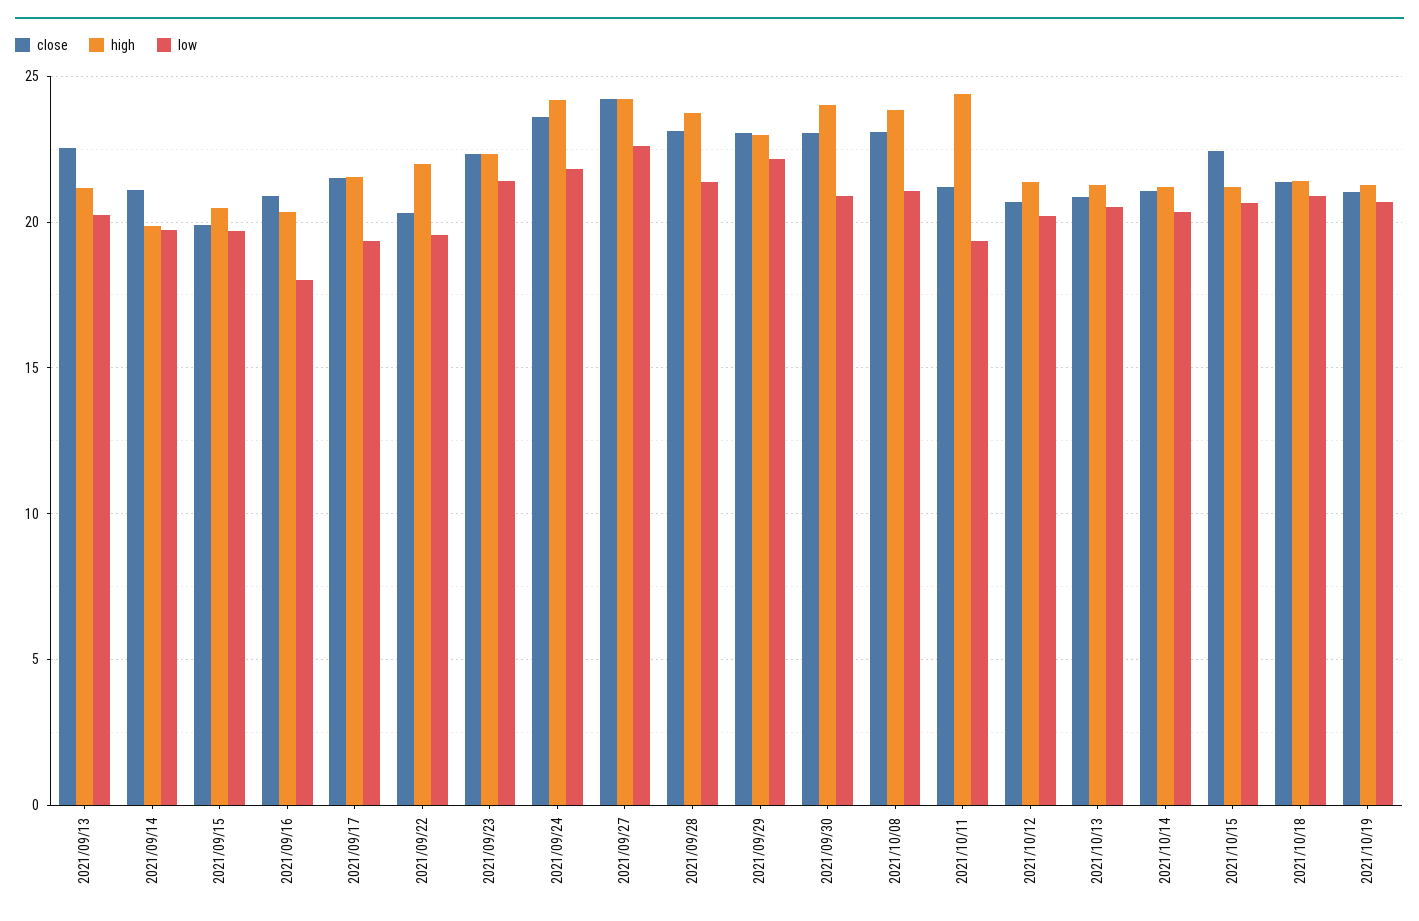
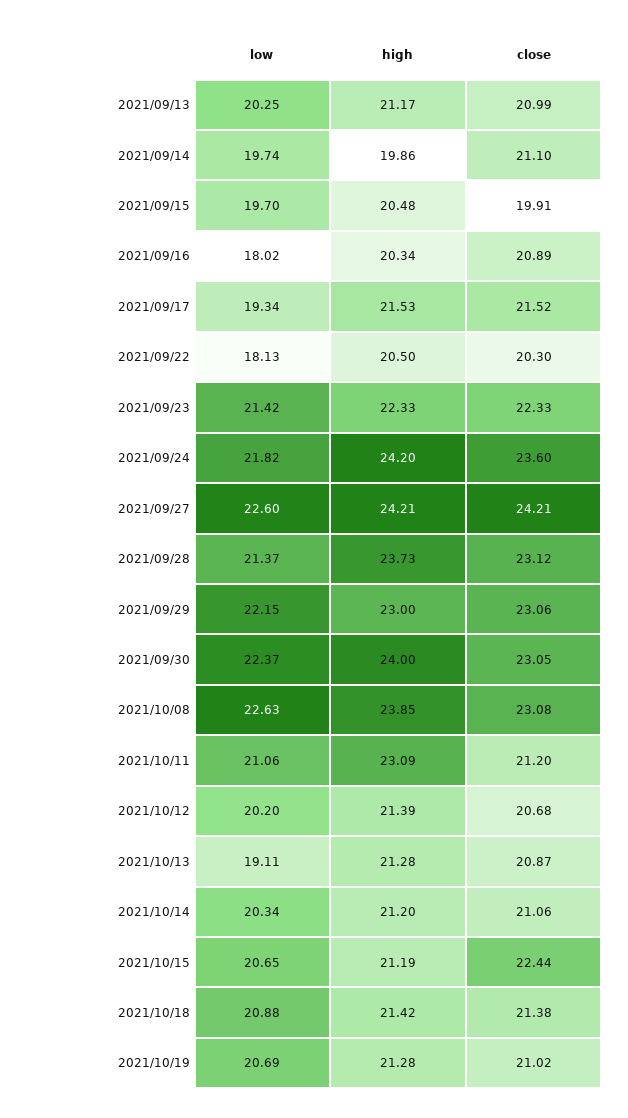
close, 2021/09/13: 22.5 -> 20.99
high, 2021/09/22: 22 -> 20.5
low, 2021/09/22: 19.5 -> 18.13
low, 2021/09/30: 21 -> 22.37
low, 2021/10/08: 21 -> 22.63
high, 2021/10/11: 24.5 -> 23.09
low, 2021/10/11: 19.5 -> 21.06
low, 2021/10/13: 20.5 -> 19.11

